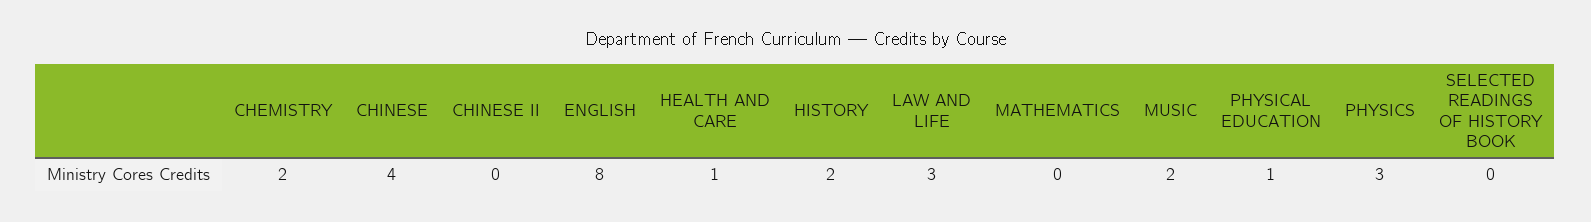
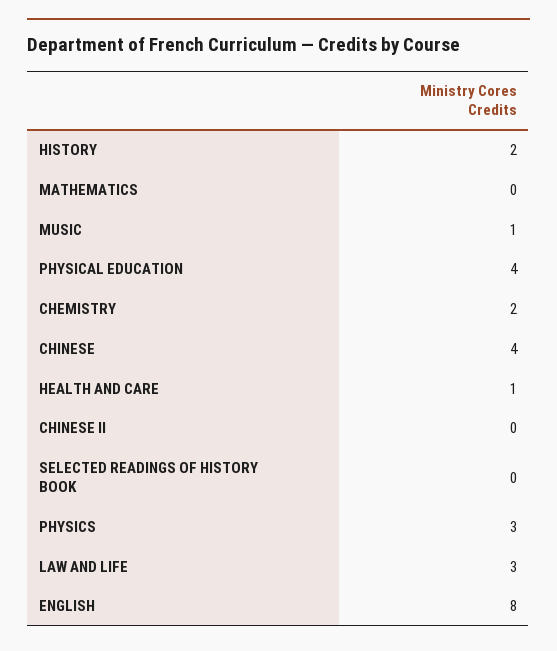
MUSIC: 2 -> 1
PHYSICAL EDUCATION: 1 -> 4

